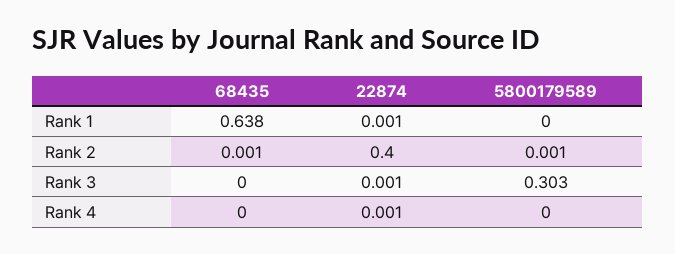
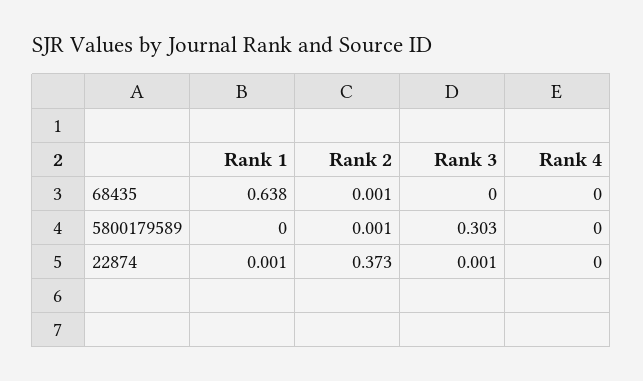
22874, Rank 2: 0.4 -> 0.373
22874, Rank 4: 0.001 -> 0

